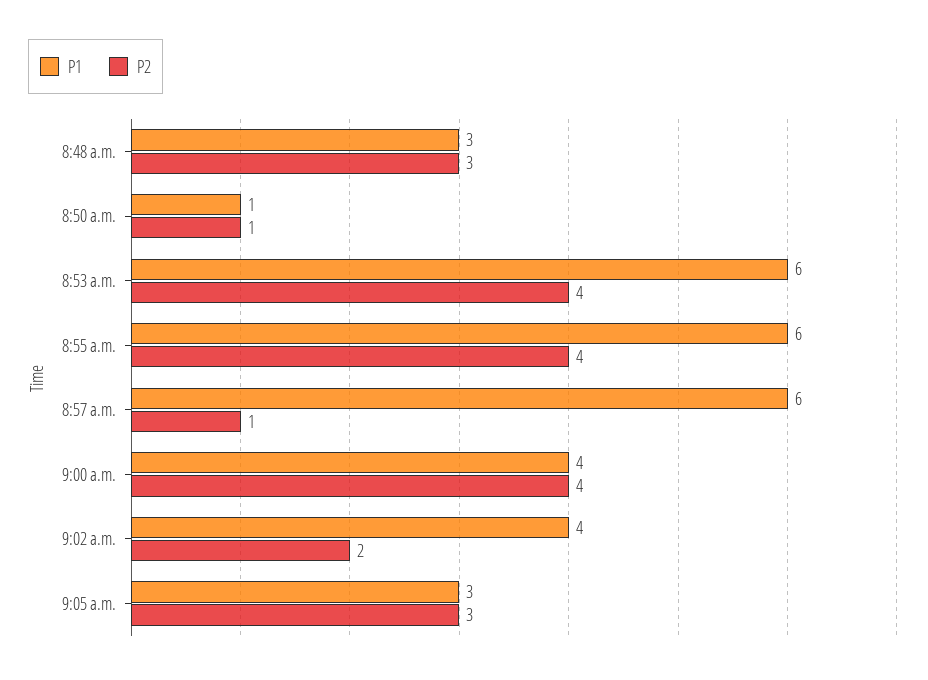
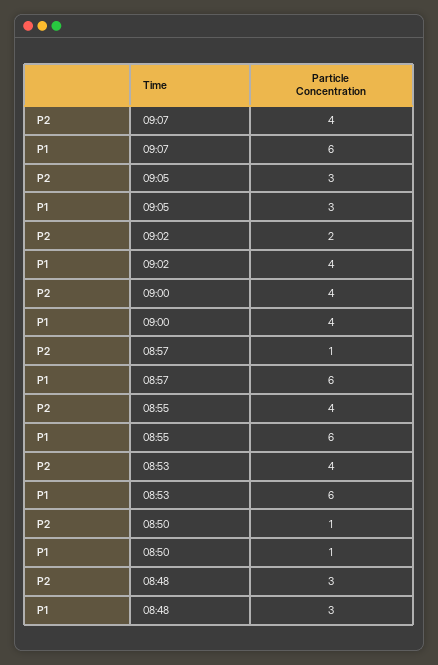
P2, 09:07: none -> 4
P1, 09:07: none -> 6

